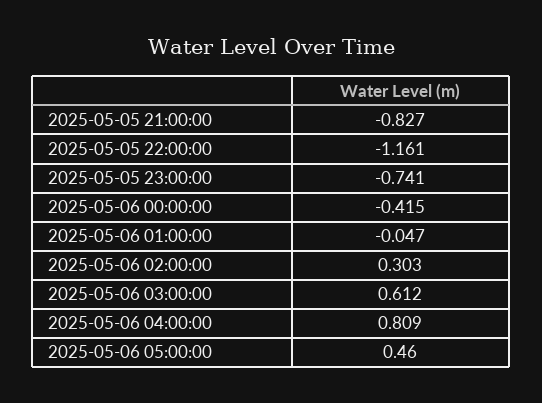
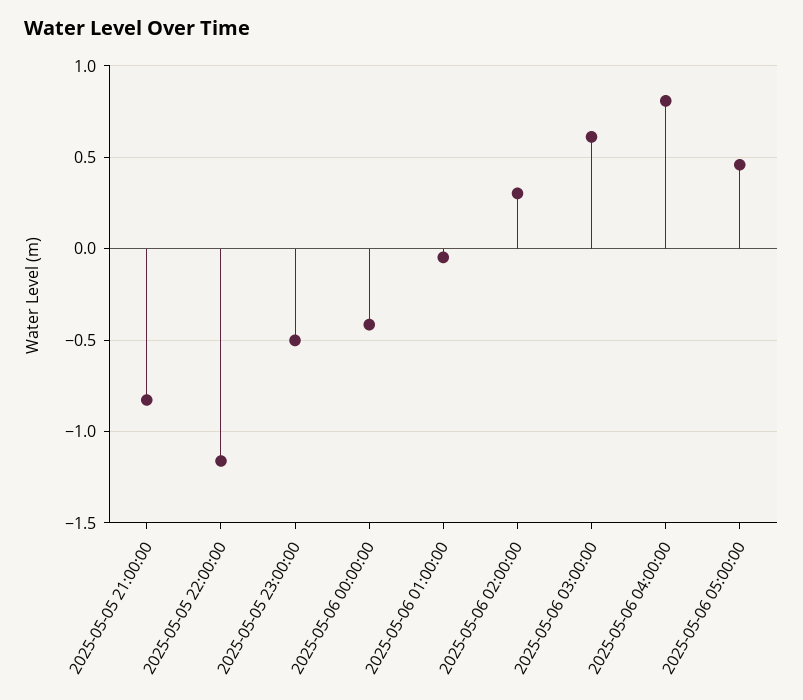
2025-05-05 23:00:00: -0.741 -> -0.5

